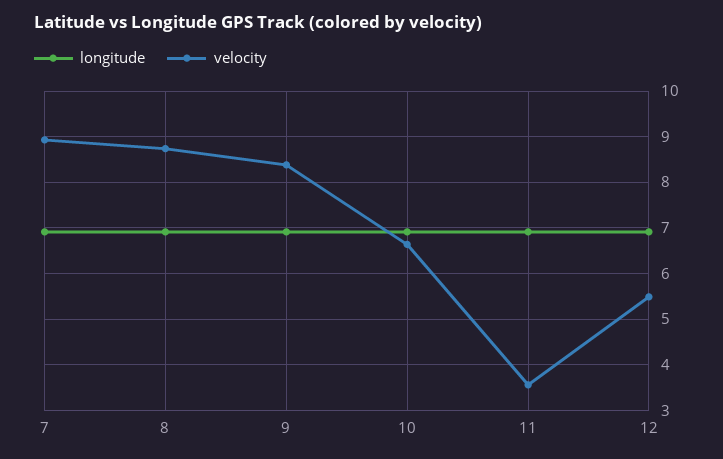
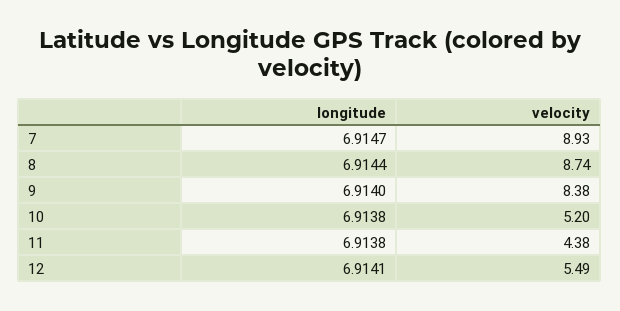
velocity, 10: 6.6 -> 5.2
velocity, 11: 3.6 -> 4.38

